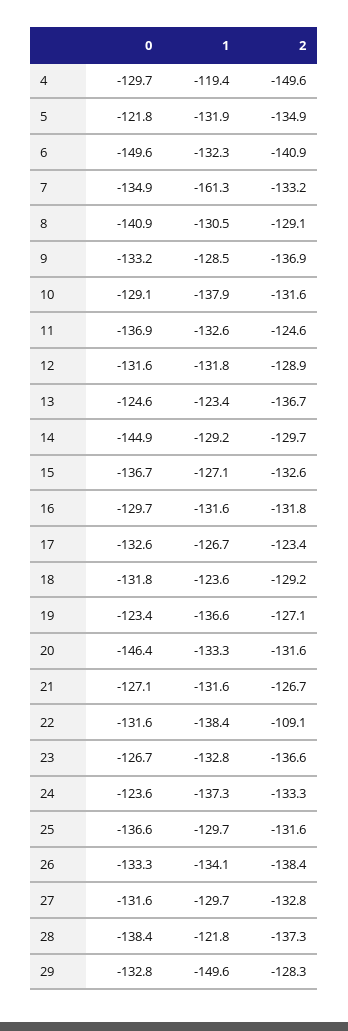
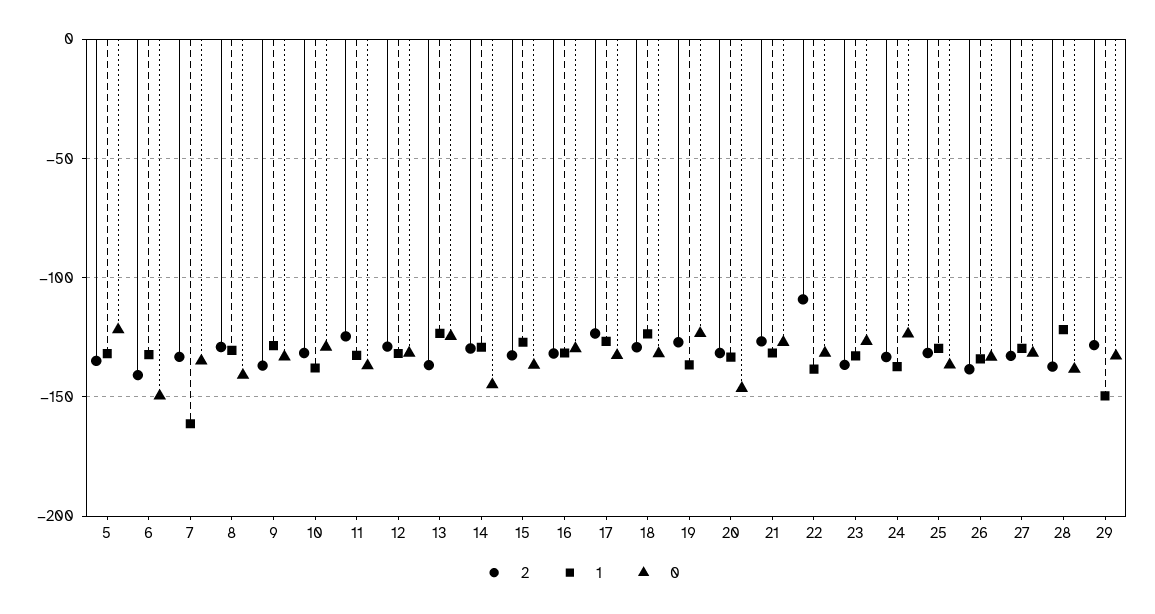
0, 4: -129.7 -> none
1, 4: -119.4 -> none
2, 4: -149.6 -> none

